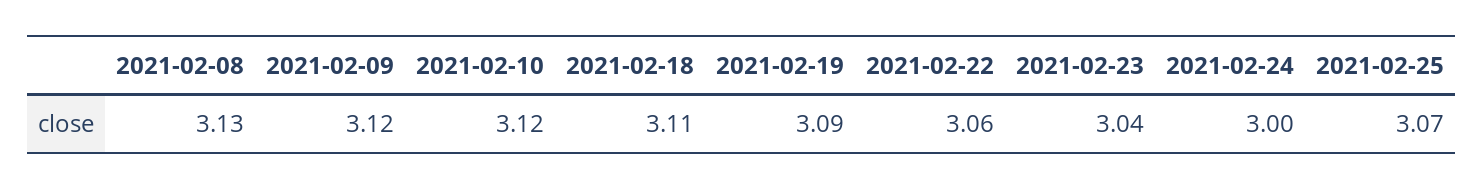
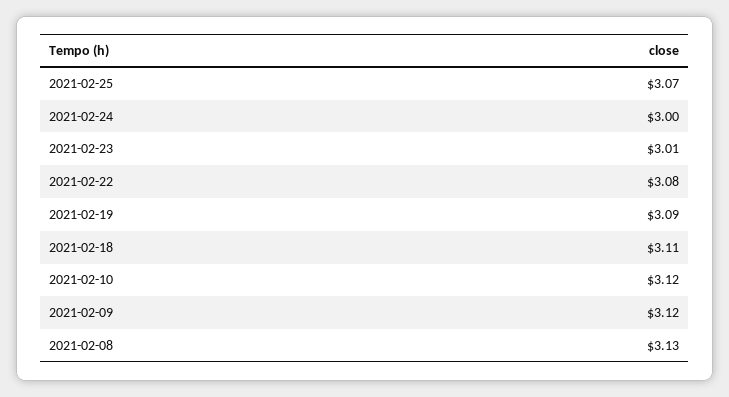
2021-02-22: 3.06 -> 3.08
2021-02-23: 3.04 -> 3.01

